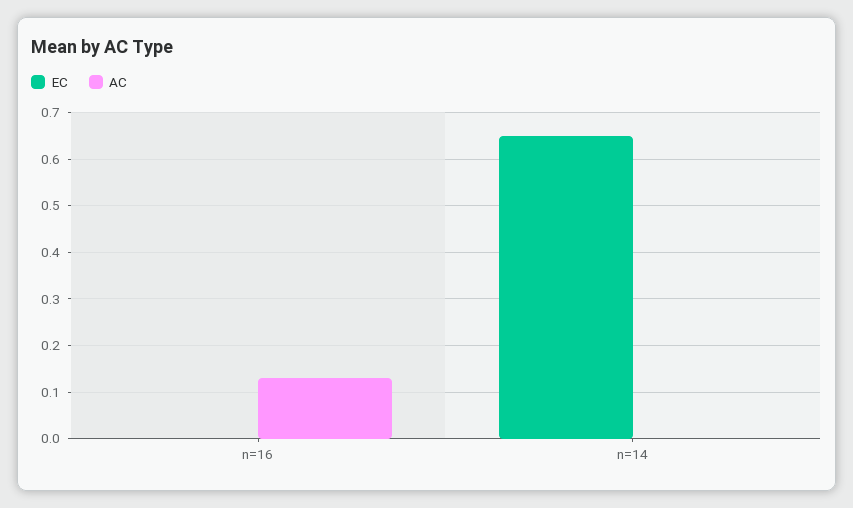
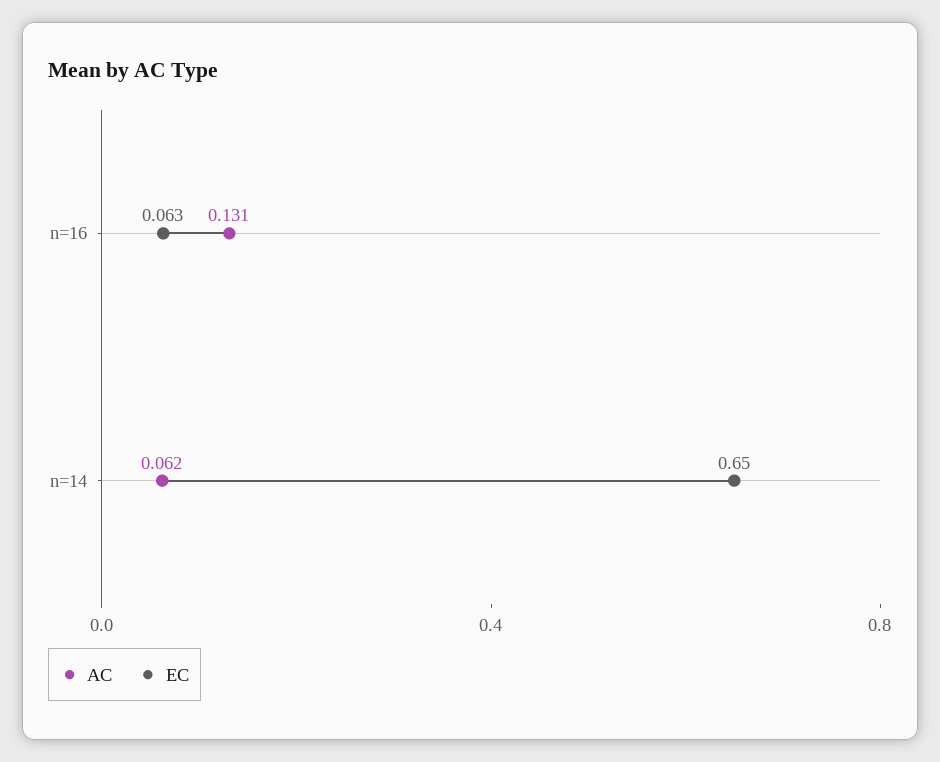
EC, n=16: 0 -> 0.063
AC, n=14: 0 -> 0.062

